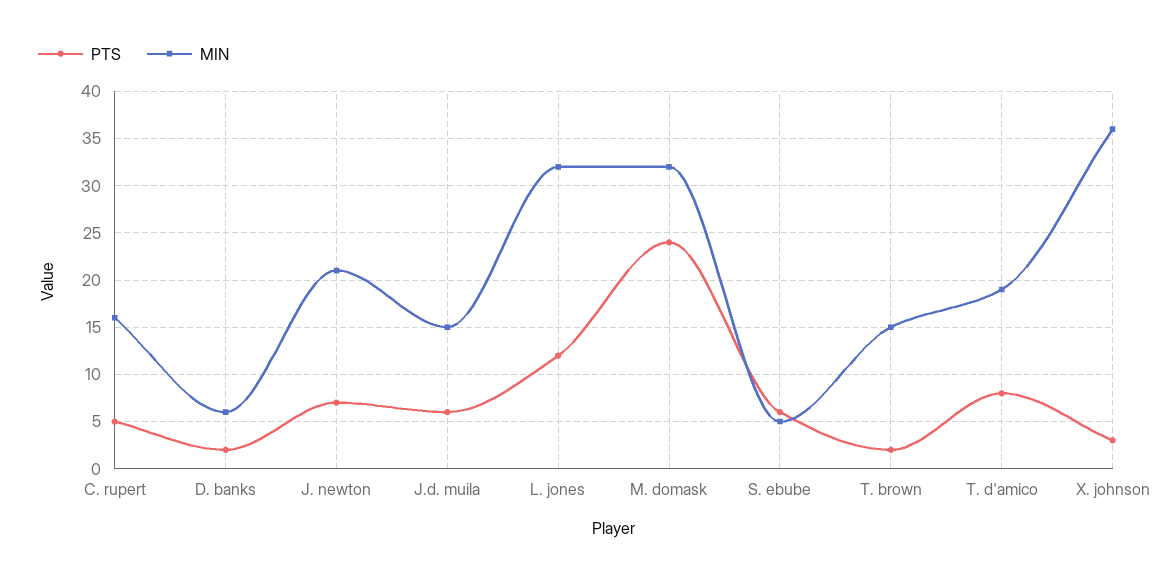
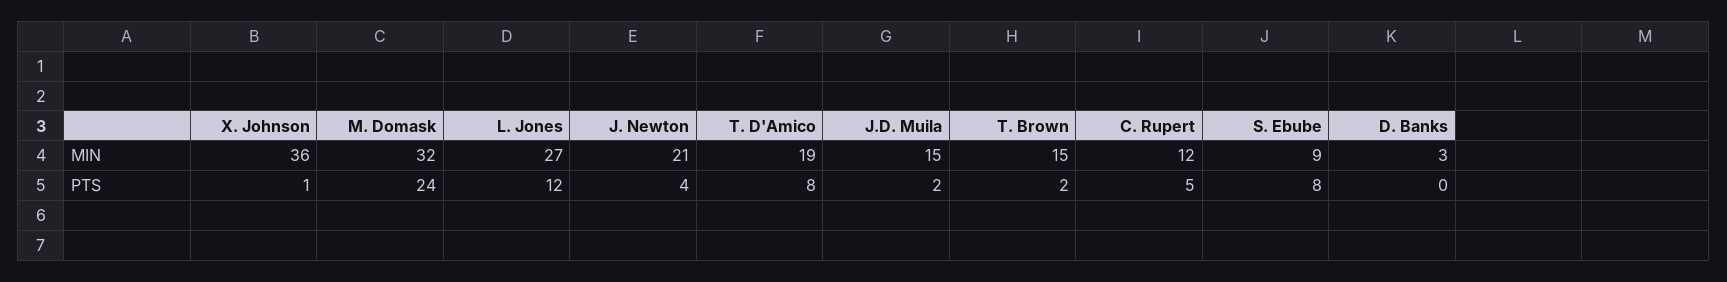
MIN, C. rupert: 16 -> 12
PTS, D. banks: 2 -> 0
MIN, D. banks: 6 -> 3
PTS, J. newton: 7 -> 4
PTS, J.d. muila: 6 -> 2
MIN, L. jones: 32 -> 27
PTS, S. ebube: 6 -> 8
MIN, S. ebube: 5 -> 9
PTS, X. johnson: 3 -> 1

